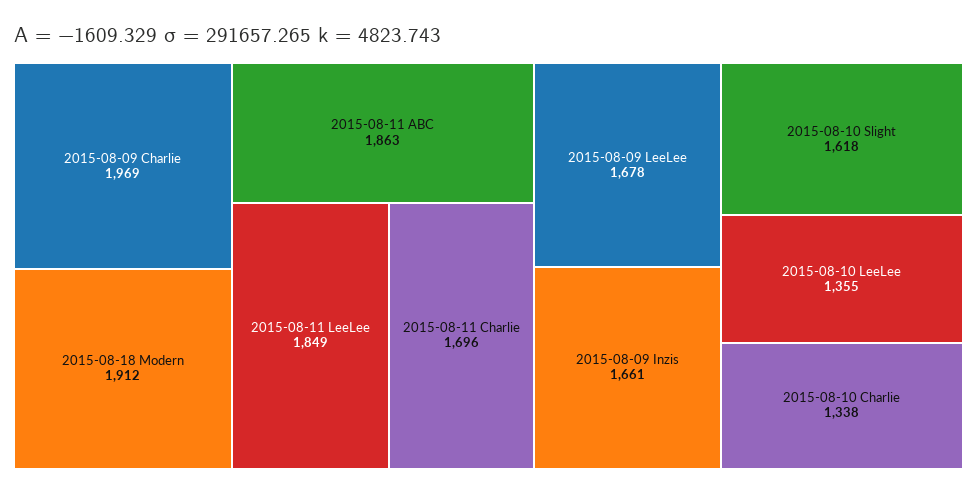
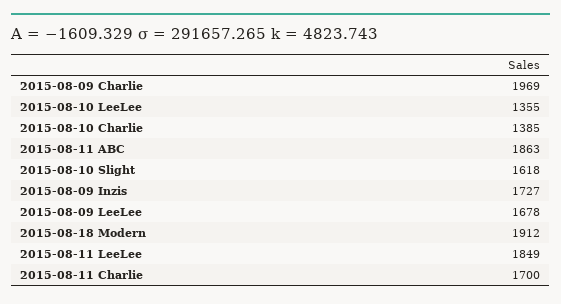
2015-08-11 Charlie: 1696 -> 1700
2015-08-09 Inzis: 1661 -> 1727
2015-08-10 Charlie: 1338 -> 1385

